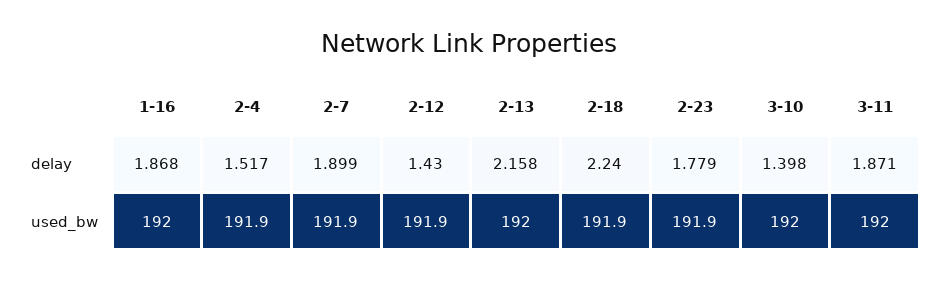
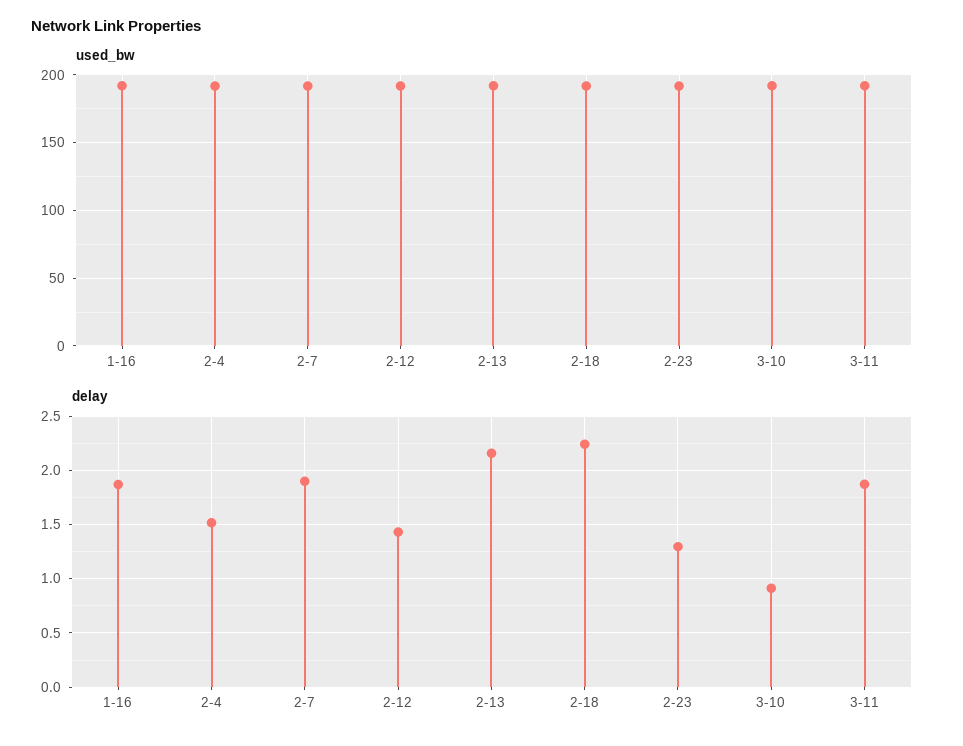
delay, 2-23: 1.779 -> 1.3
delay, 3-10: 1.398 -> 0.9

